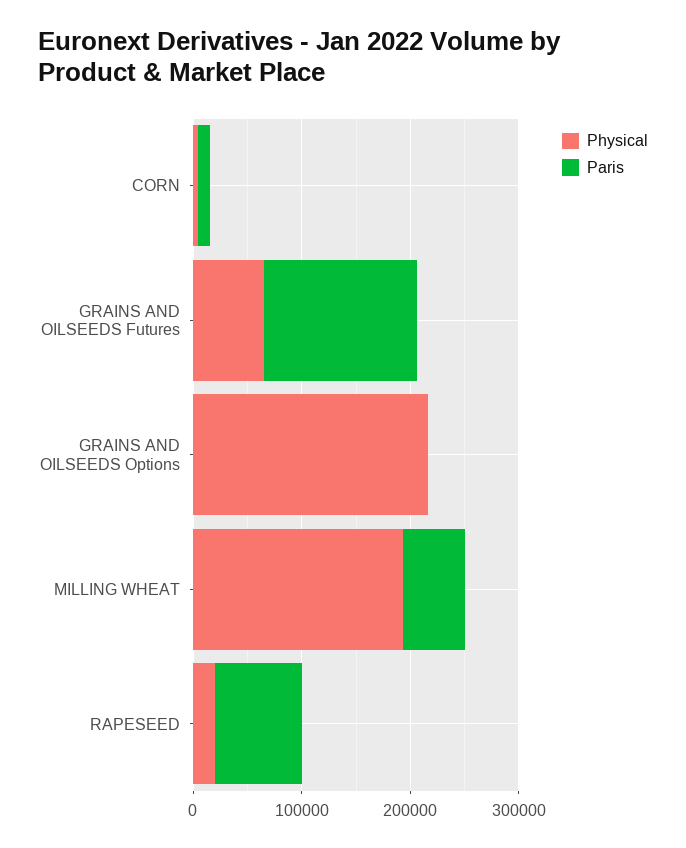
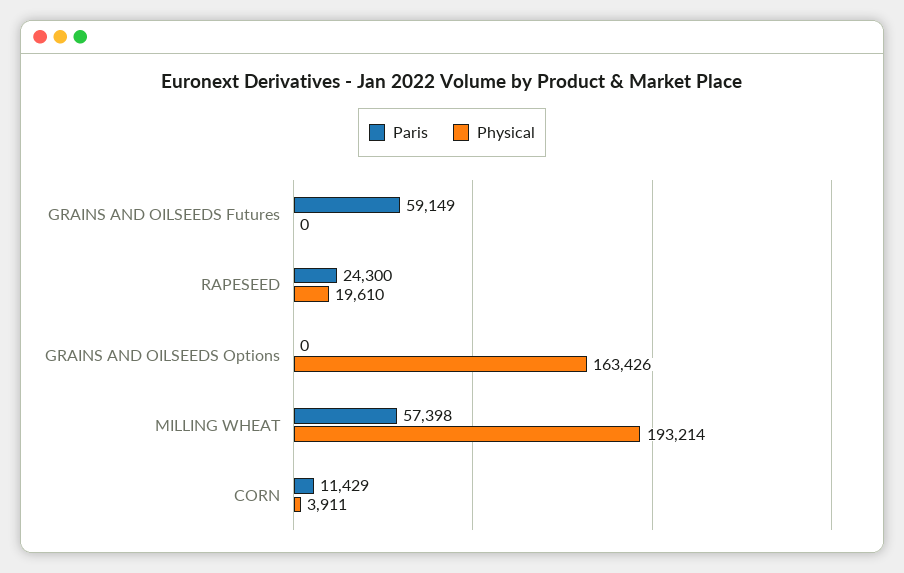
Physical, GRAINS AND OILSEEDS Futures: 60000 -> 0
Paris, GRAINS AND OILSEEDS Futures: 140000 -> 59149
Physical, GRAINS AND OILSEEDS Options: 220000 -> 163426
Paris, RAPESEED: 80000 -> 24300

